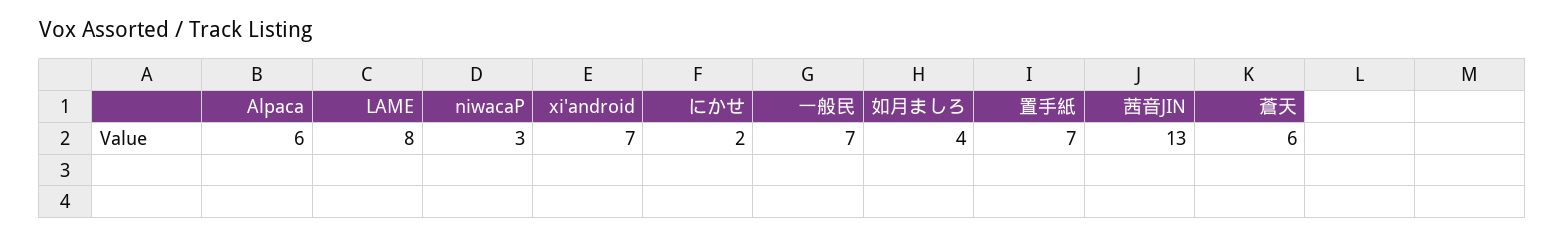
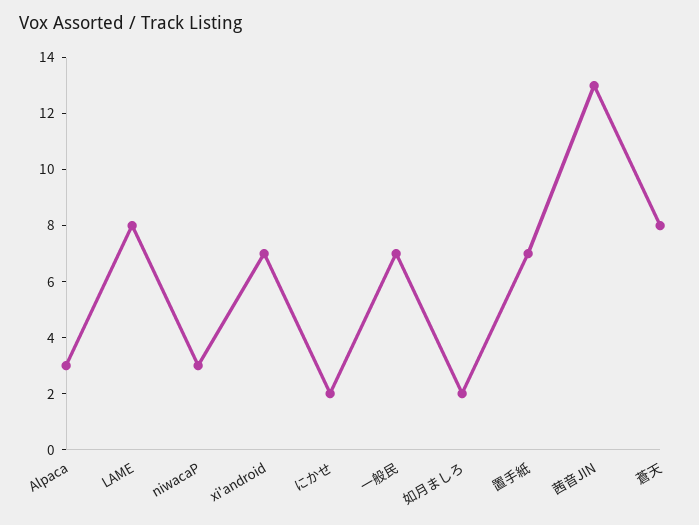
Alpaca: 6 -> 3
如月ましろ: 4 -> 2
蒼天: 6 -> 8

